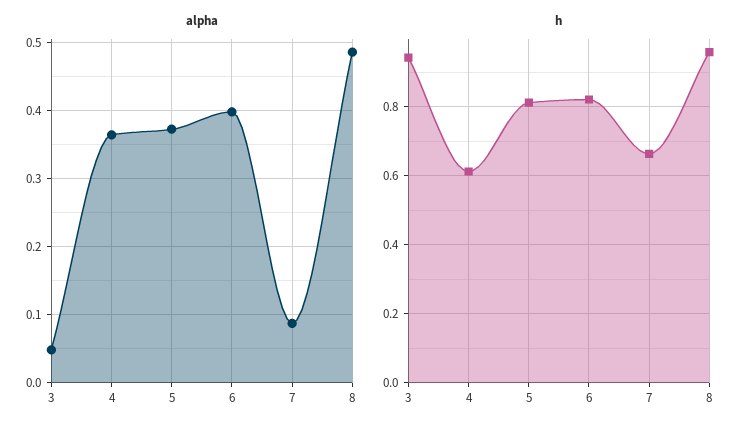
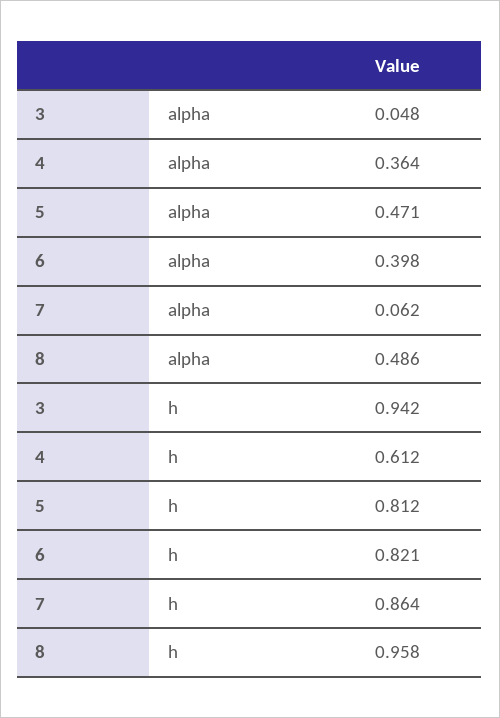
alpha, 5: 0.37 -> 0.471
alpha, 7: 0.09 -> 0.062
h, 7: 0.66 -> 0.864

